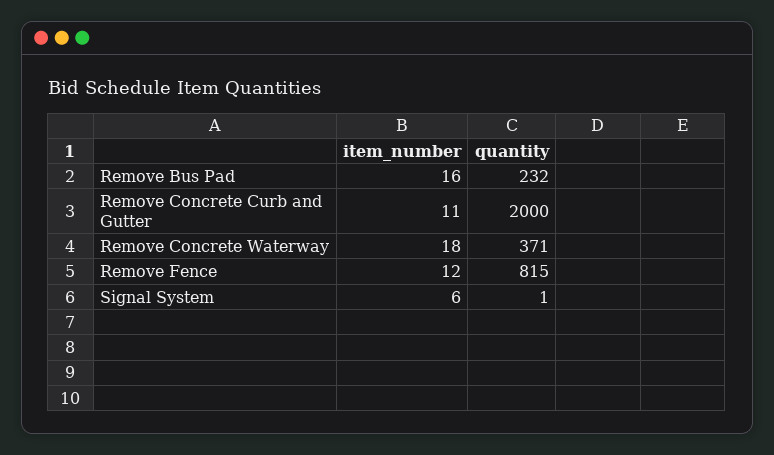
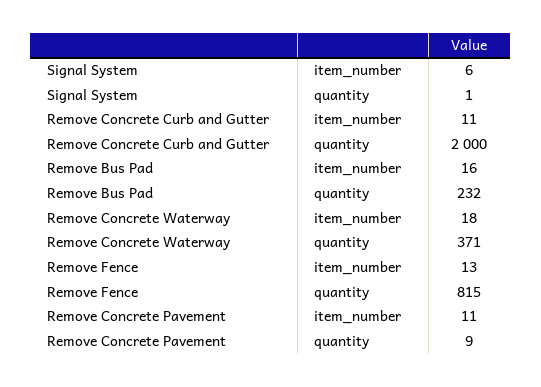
item_number, Remove Fence: 12 -> 13
item_number, Remove Concrete Pavement: none -> 11
quantity, Remove Concrete Pavement: none -> 9

